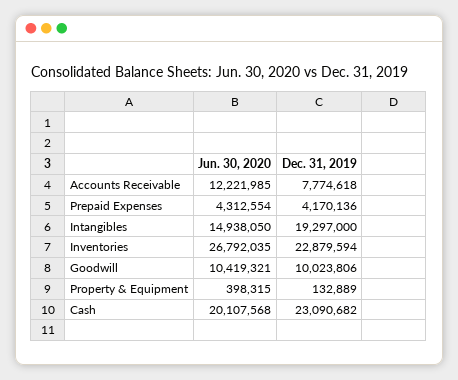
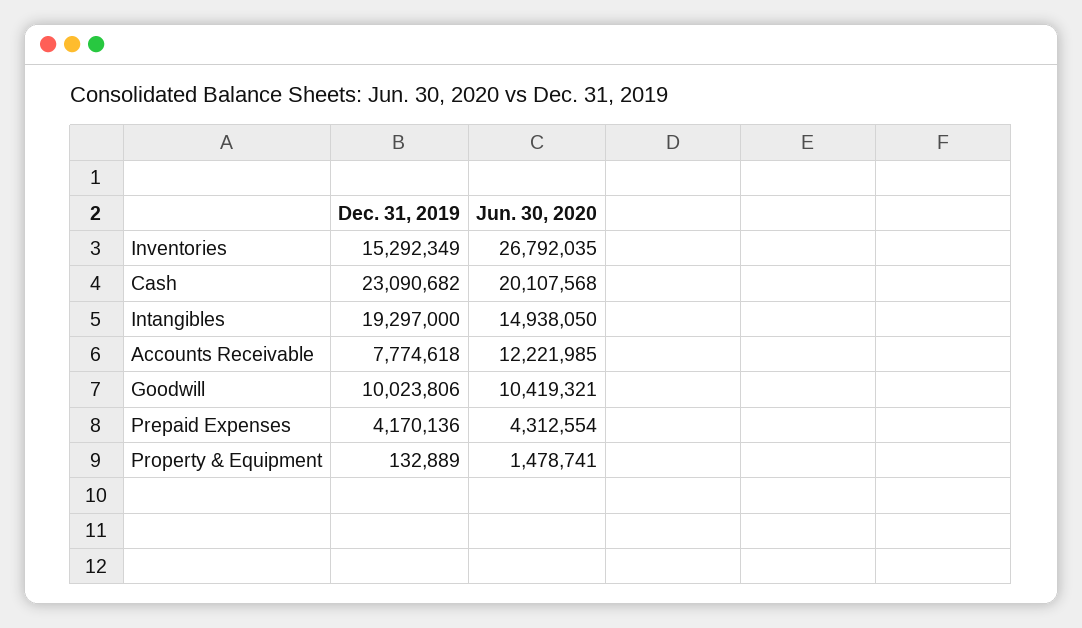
Dec. 31, 2019, Inventories: 22879594 -> 15292349
Jun. 30, 2020, Property & Equipment: 398315 -> 1478741

